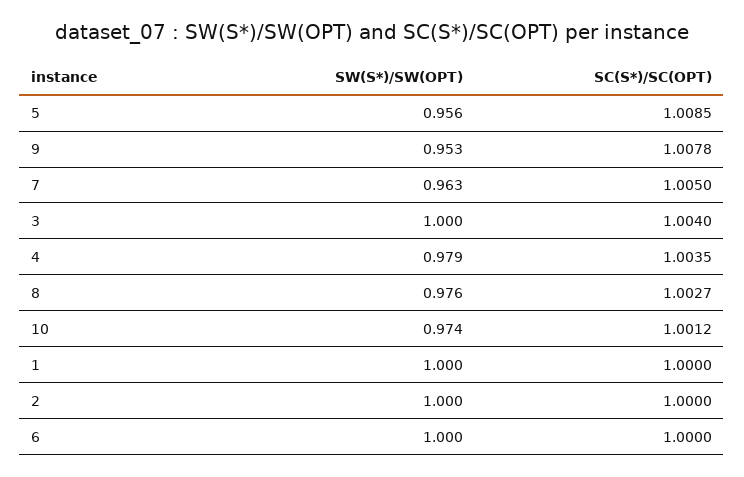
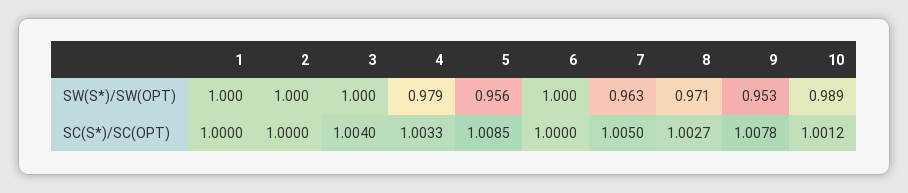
SC(S*)/SC(OPT), 4: 1.0035 -> 1.0033
SW(S*)/SW(OPT), 8: 0.976 -> 0.971
SW(S*)/SW(OPT), 10: 0.974 -> 0.989

